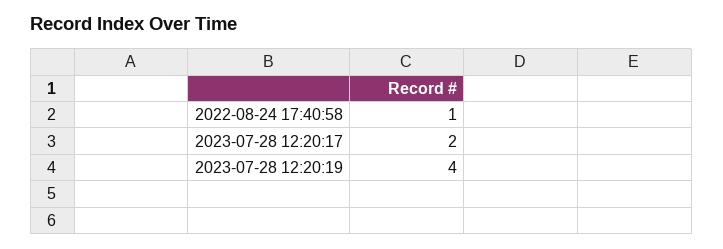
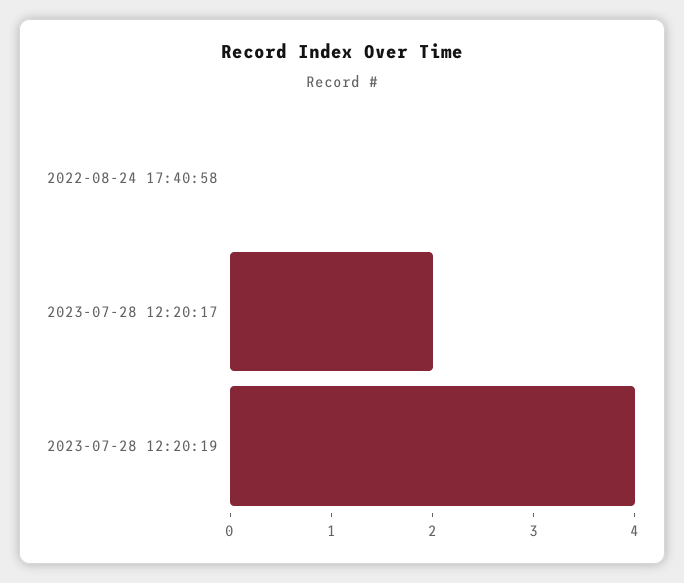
2022-08-24 17:40:58: 1 -> 0

